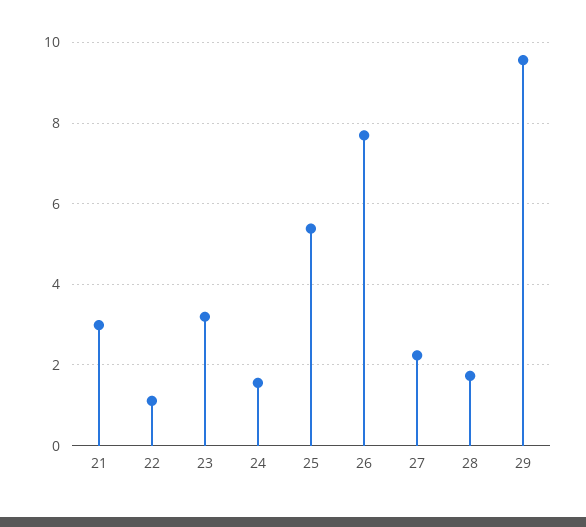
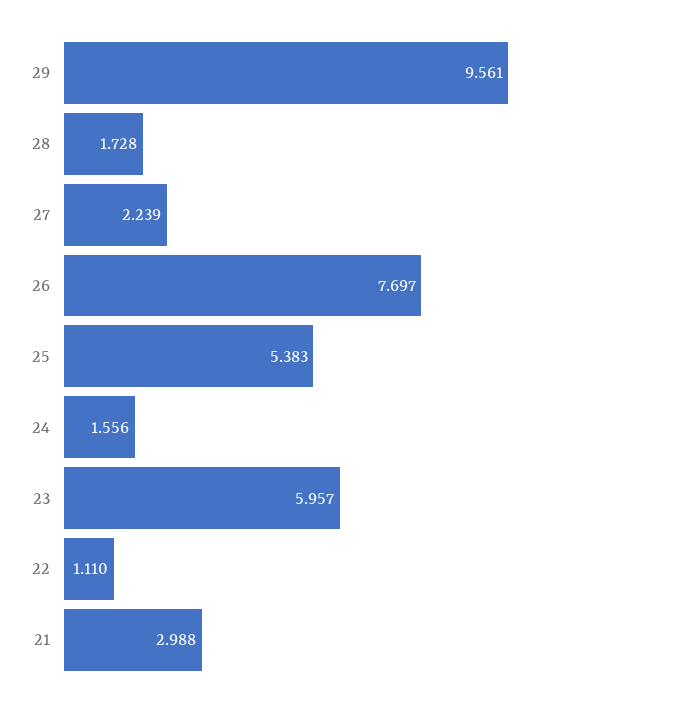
23: 3.2 -> 5.957

